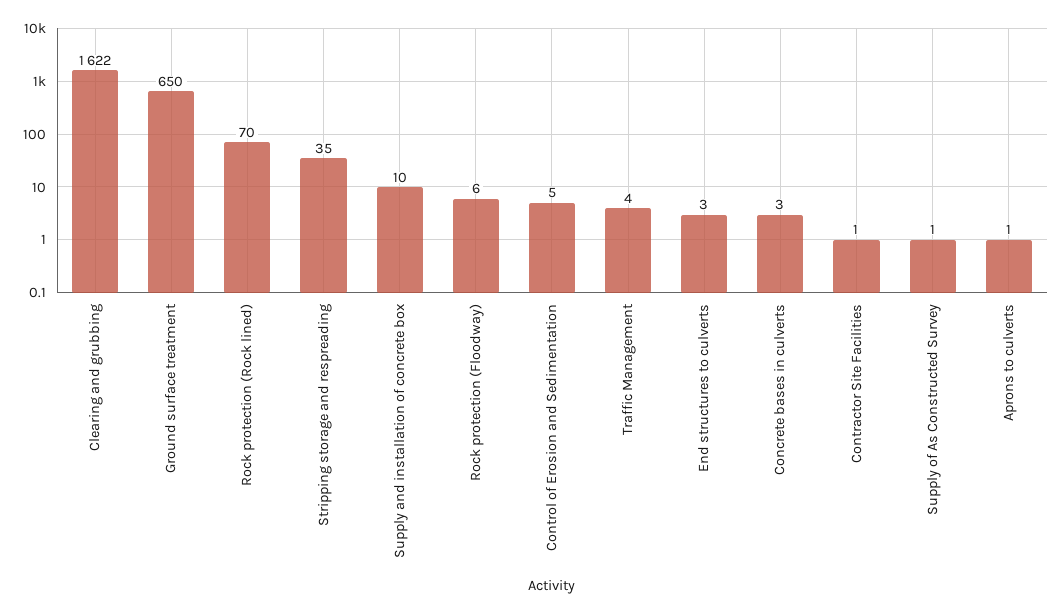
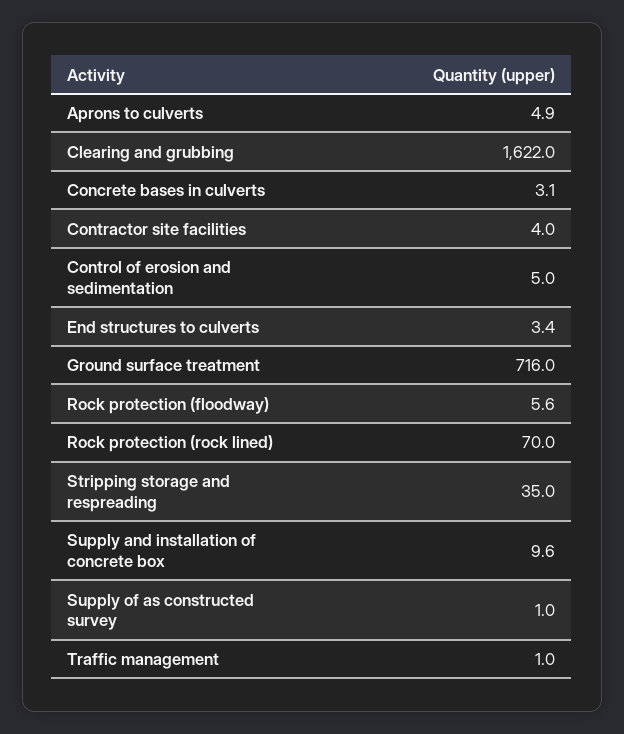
Ground surface treatment: 650 -> 716
Traffic Management: 4 -> 1
Contractor Site Facilities: 1 -> 4
Aprons to culverts: 1 -> 4.9

